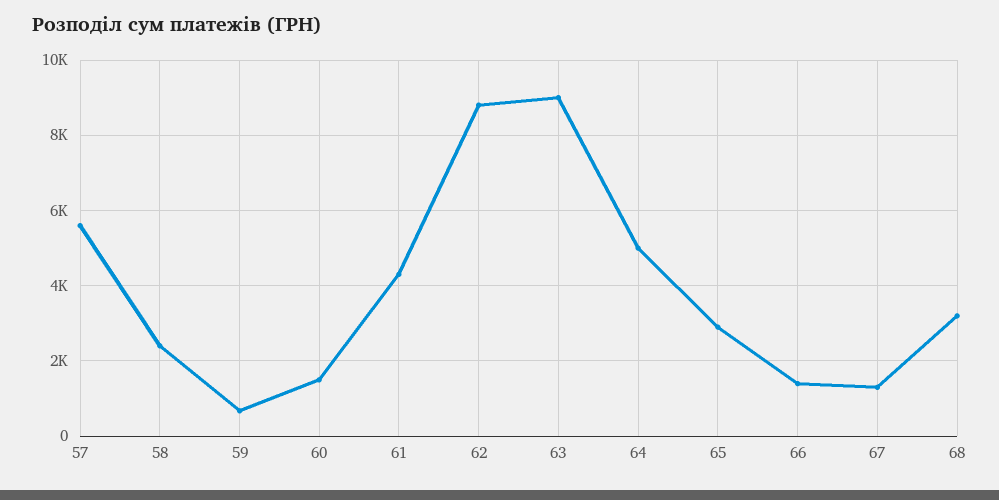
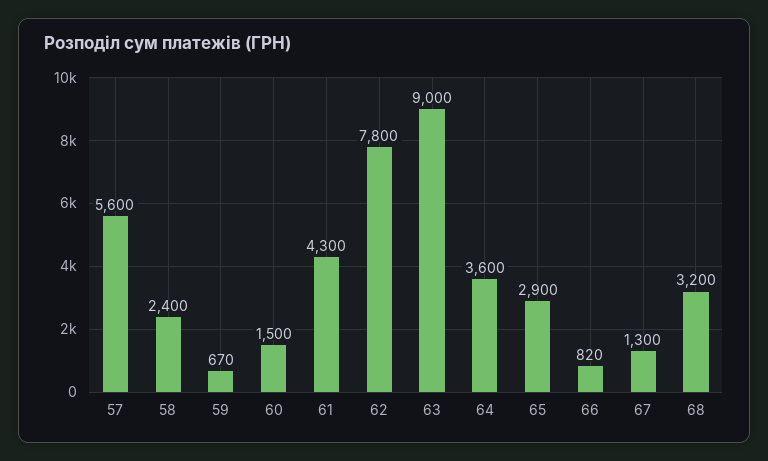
62: 8800 -> 7800
64: 5000 -> 3600
66: 1400 -> 820

